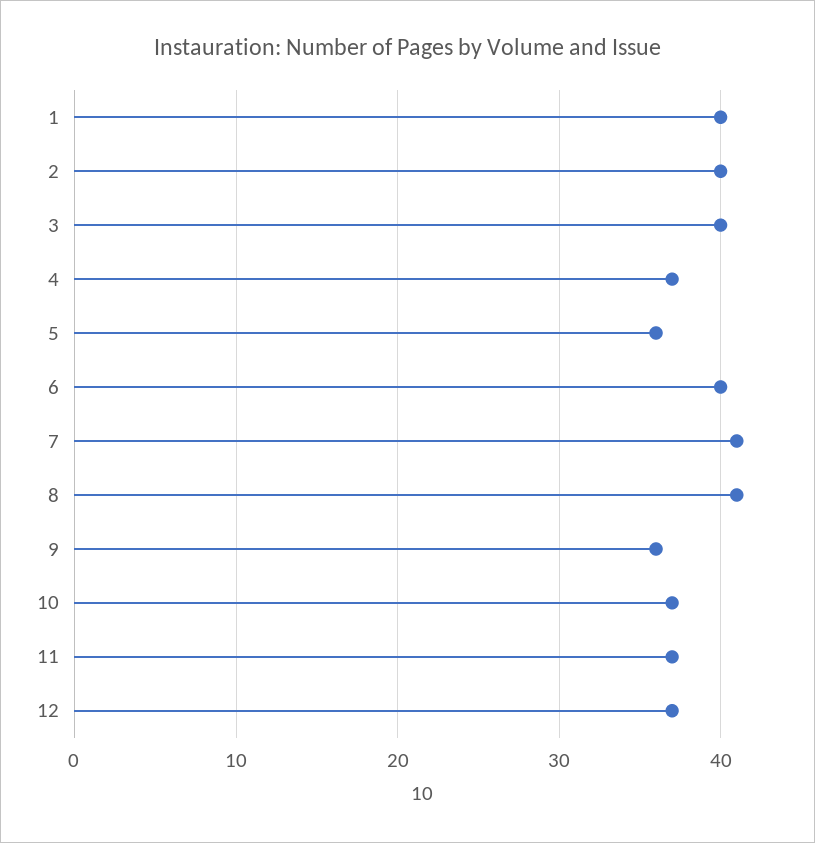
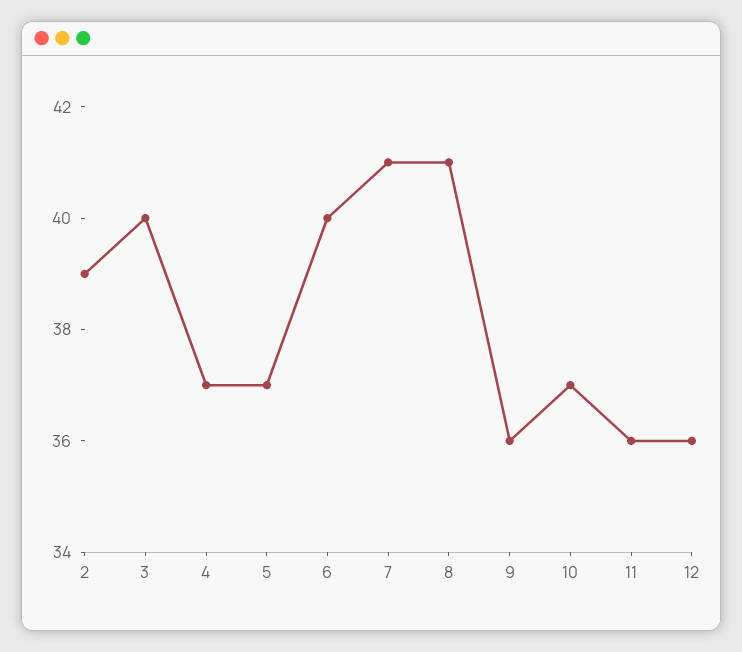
1: 40 -> none
2: 40 -> 39
5: 36 -> 37
11: 37 -> 36
12: 37 -> 36

